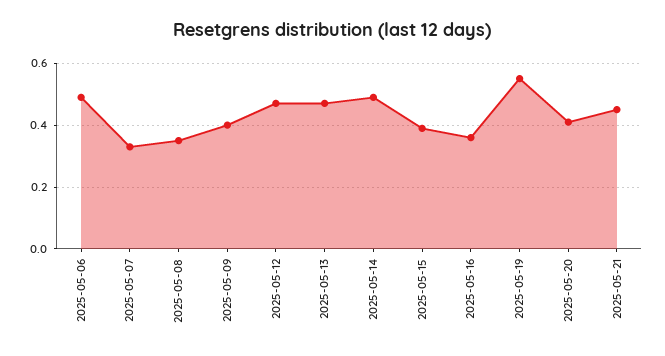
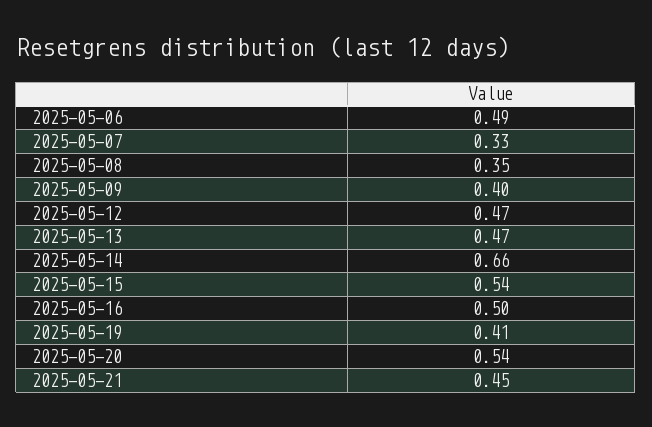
2025-05-14: 0.5 -> 0.66
2025-05-15: 0.4 -> 0.54
2025-05-16: 0.35 -> 0.5
2025-05-19: 0.55 -> 0.41
2025-05-20: 0.4 -> 0.54

